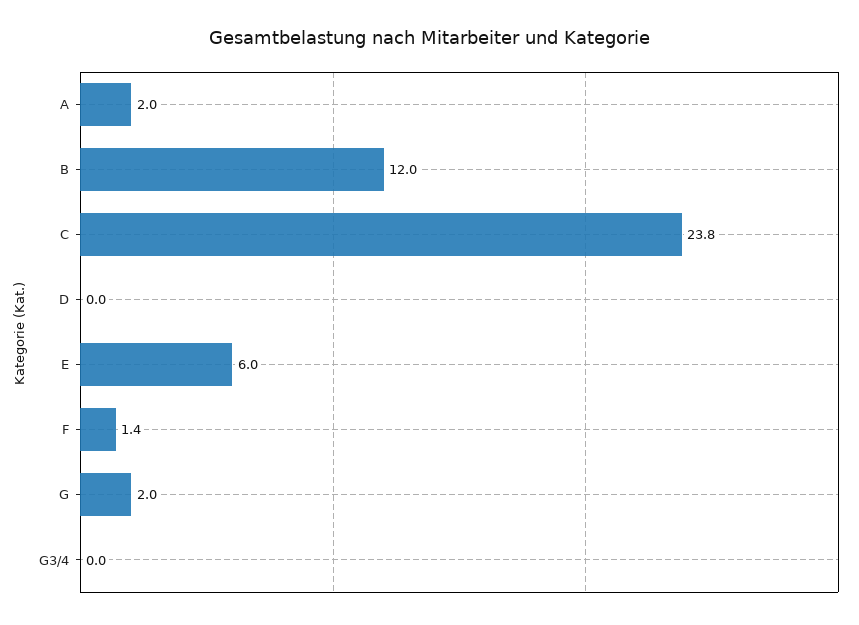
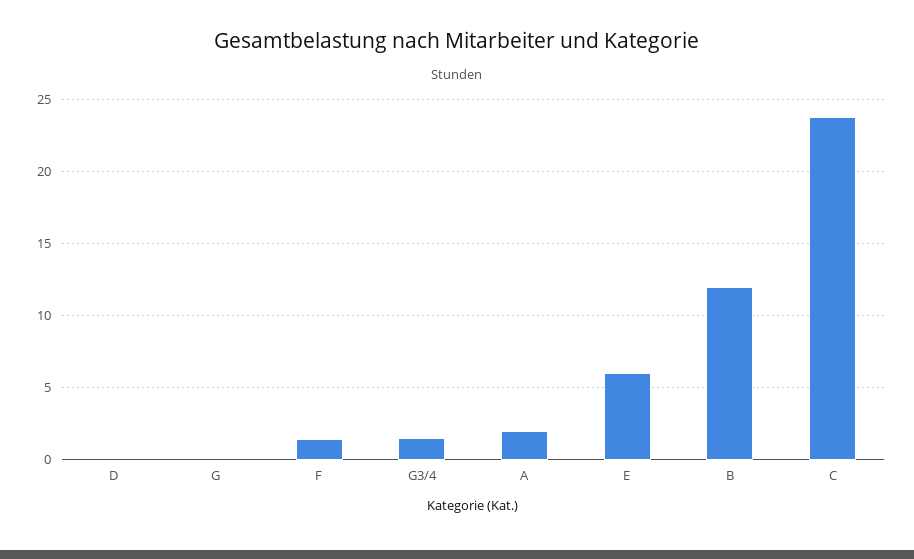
G: 2 -> 0
G3/4: 0 -> 1.5

